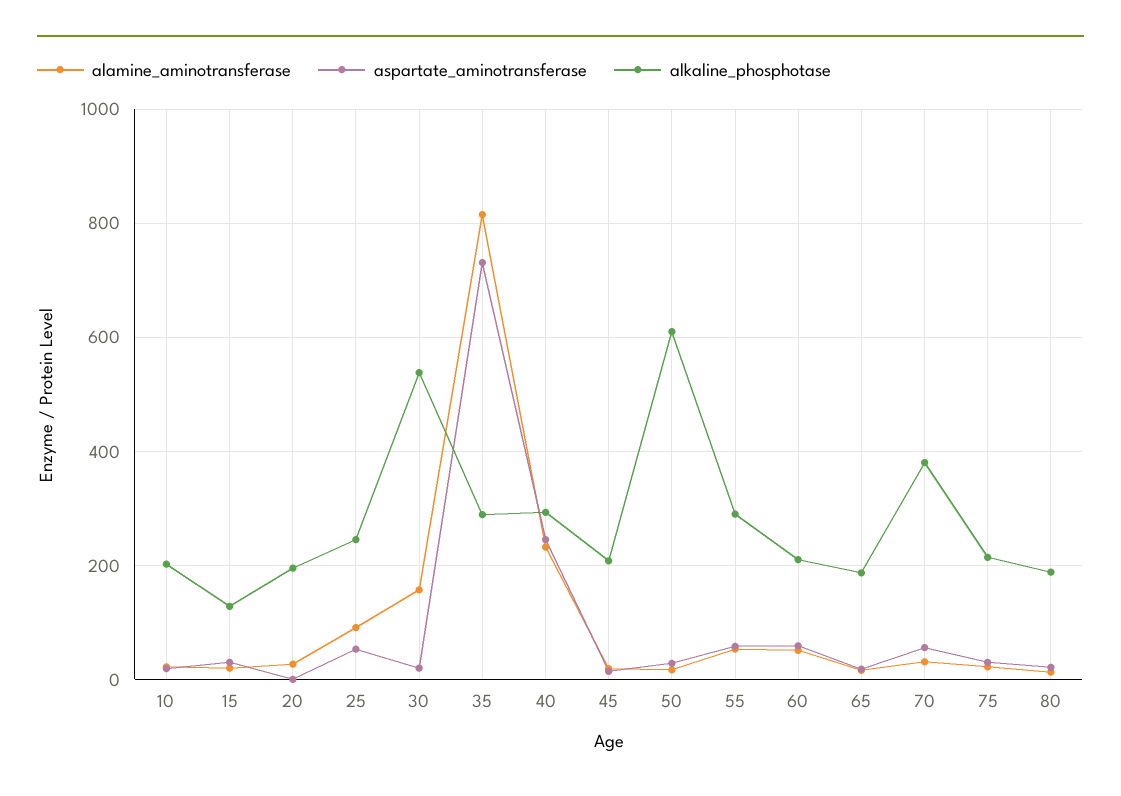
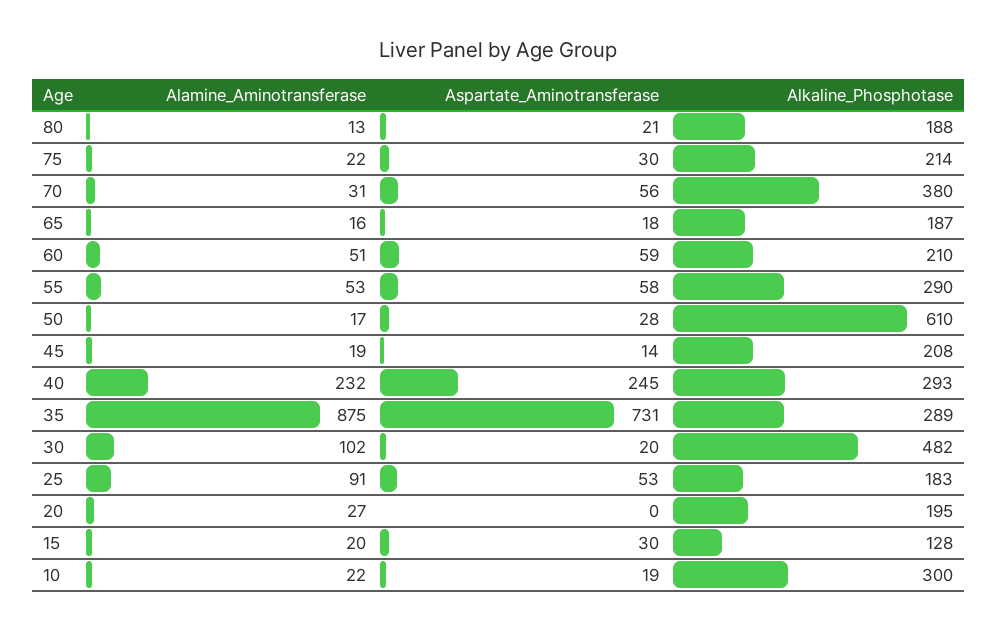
alkaline_phosphotase, 10: 200 -> 300
alkaline_phosphotase, 25: 240 -> 183
alamine_aminotransferase, 30: 160 -> 102
alkaline_phosphotase, 30: 540 -> 482
alamine_aminotransferase, 35: 820 -> 875

